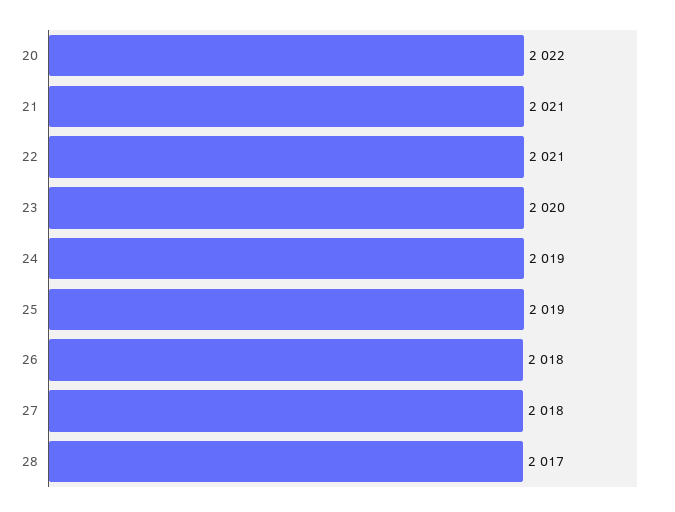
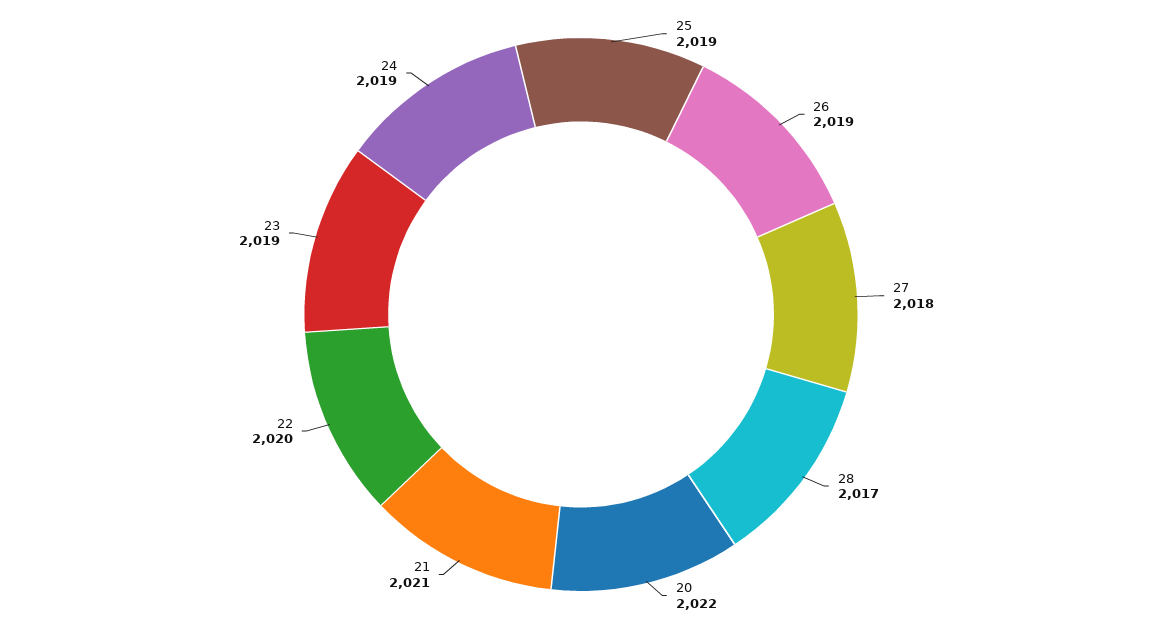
22: 2021 -> 2020
23: 2020 -> 2019
26: 2018 -> 2019

